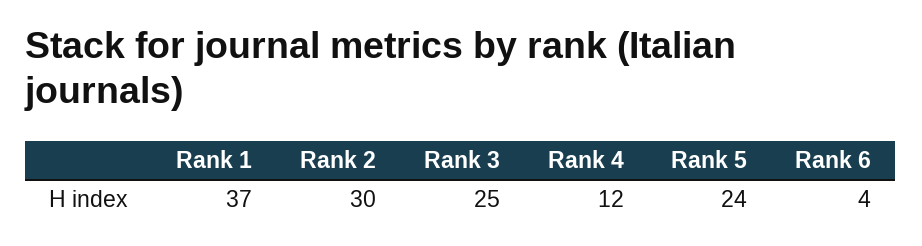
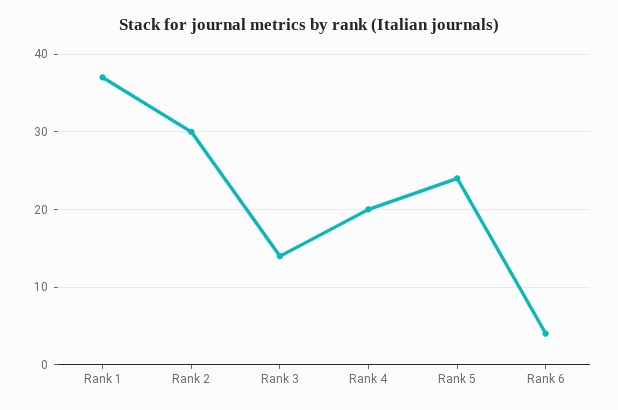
Rank 3: 25 -> 14
Rank 4: 12 -> 20

